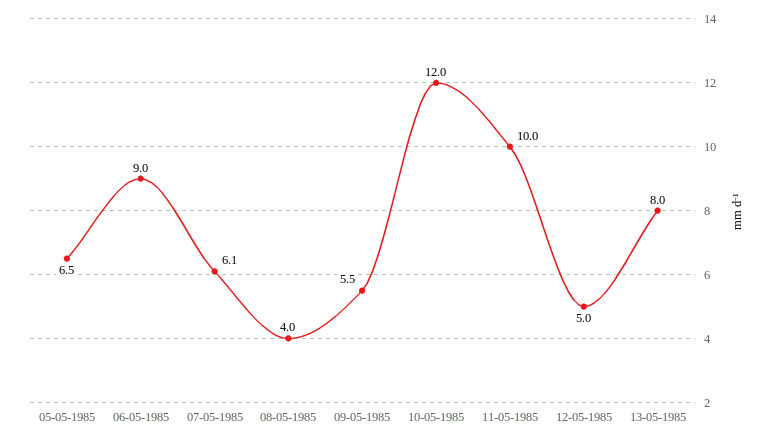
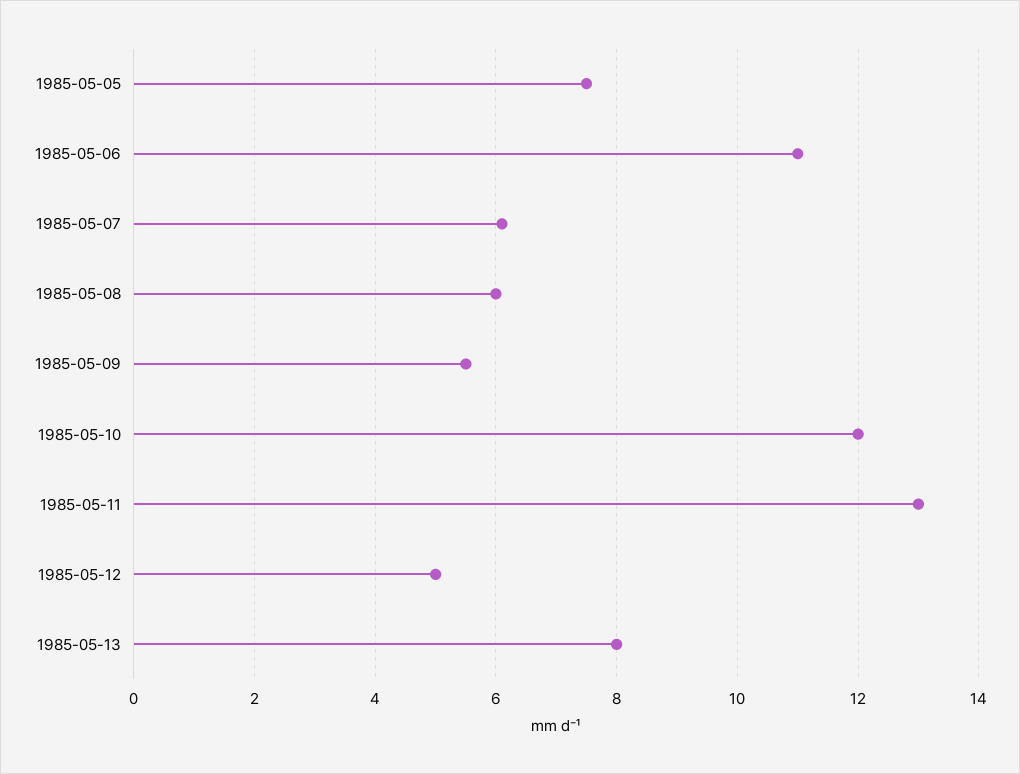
05-05-1985: 6.5 -> 7.5
06-05-1985: 9 -> 11
08-05-1985: 4 -> 6
11-05-1985: 10 -> 13

